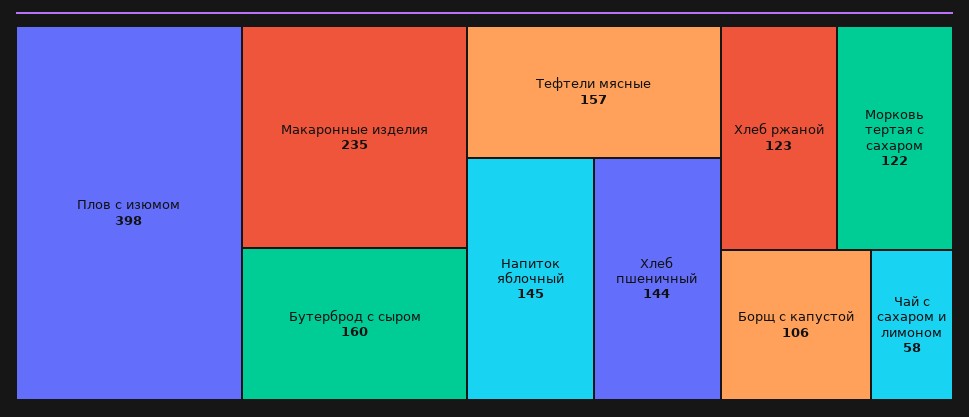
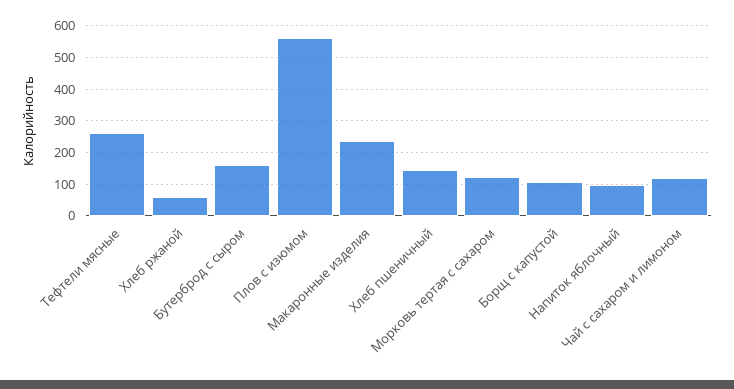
Плов с изюмом: 398 -> 560
Тефтели мясные: 157 -> 260
Напиток яблочный: 145 -> 100
Хлеб ржаной: 123 -> 60
Чай с сахаром и лимоном: 58 -> 120

